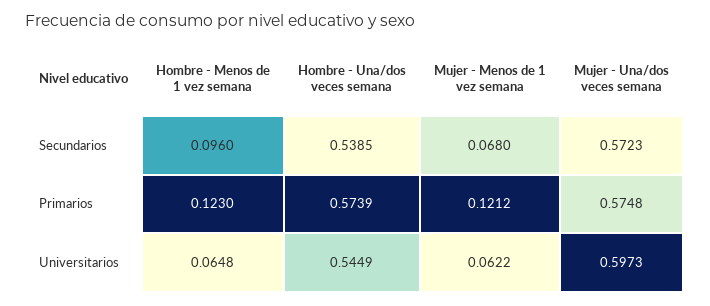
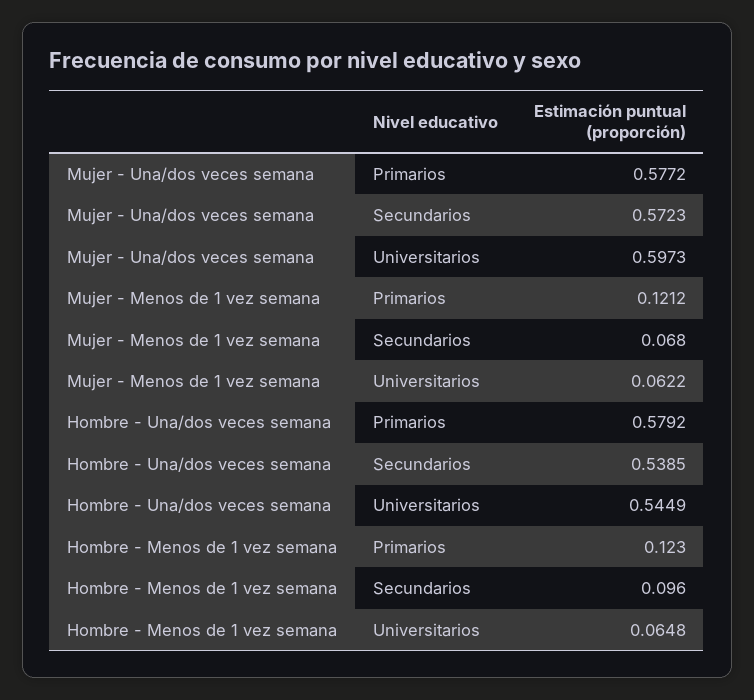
Hombre - Una/dos veces semana, Primarios: 0.5739 -> 0.5792
Mujer - Una/dos veces semana, Primarios: 0.5748 -> 0.5772

